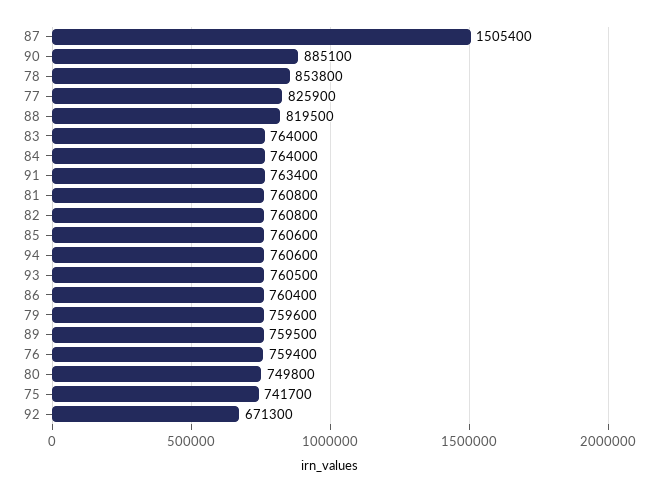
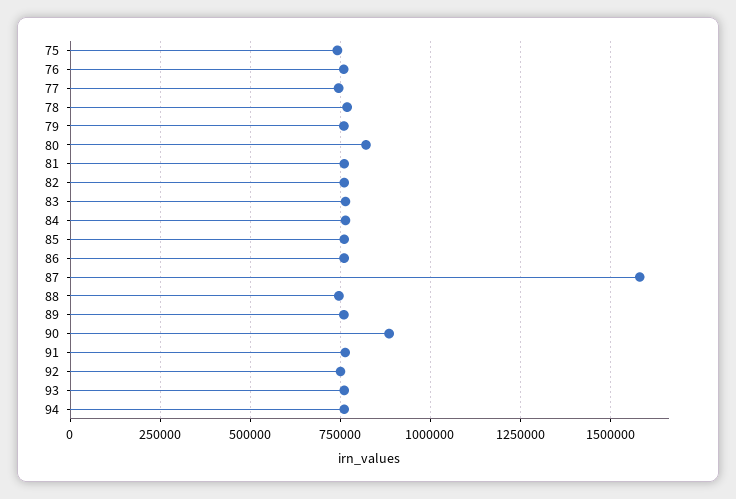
87: 1505400 -> 1575000
78: 853800 -> 775000
77: 825900 -> 750000
88: 819500 -> 750000
80: 749800 -> 825000
92: 671300 -> 750000

